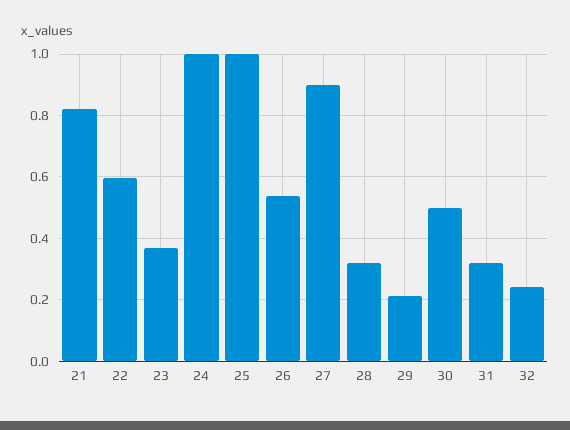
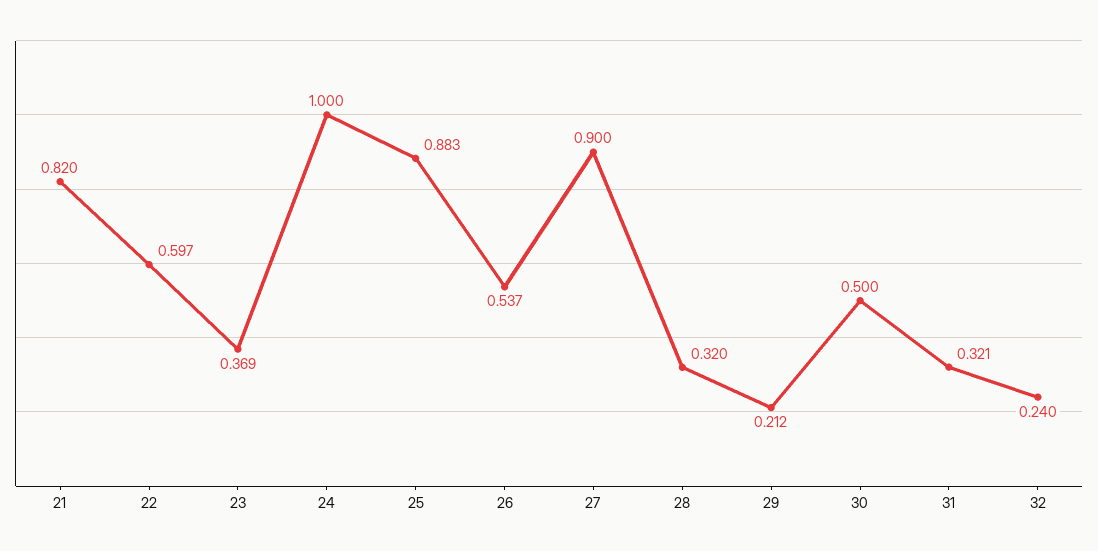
25: 1 -> 0.883

